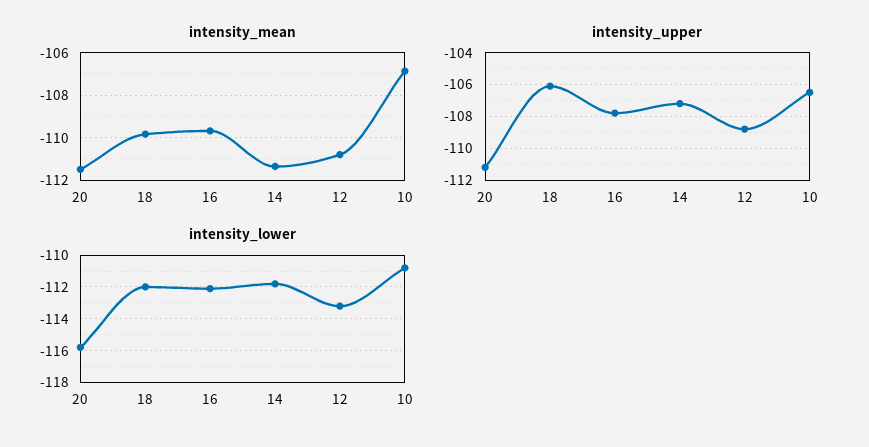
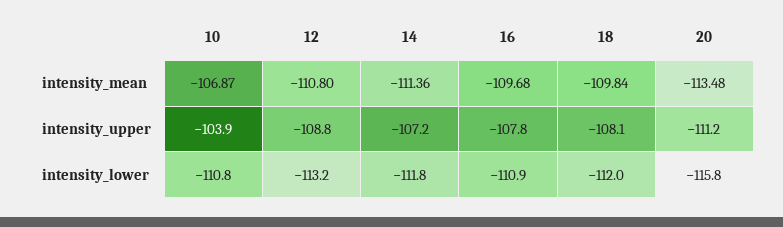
intensity_mean, 20: -111.5 -> -113.48
intensity_upper, 18: -106 -> -108.1
intensity_upper, 10: -106.5 -> -103.9
intensity_lower, 16: -112 -> -110.9

